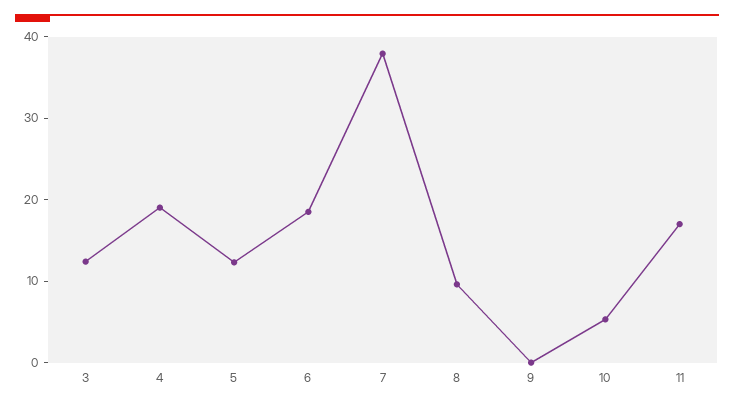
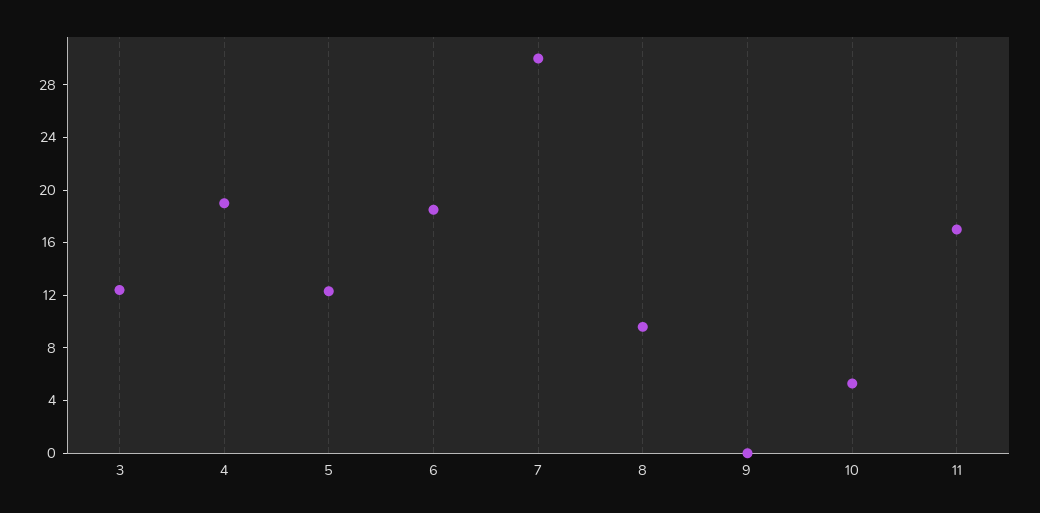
7: 38 -> 30

